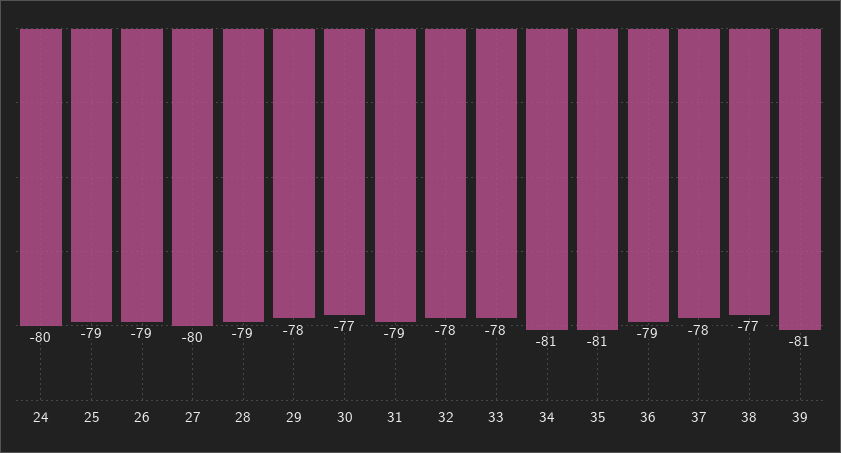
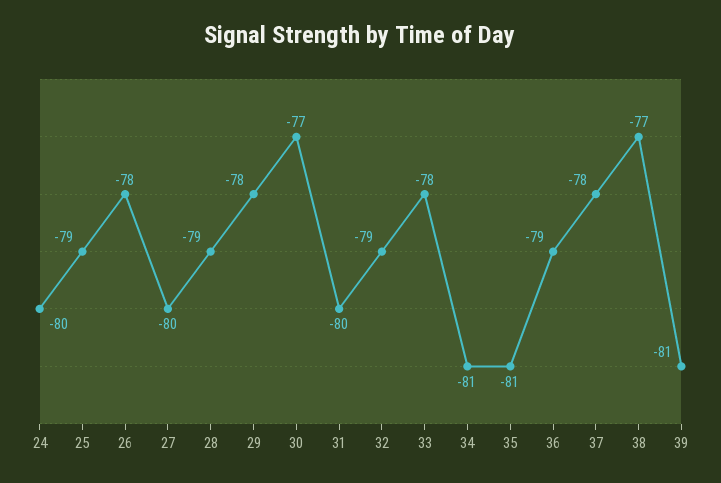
26: -79 -> -78
31: -79 -> -80
32: -78 -> -79

